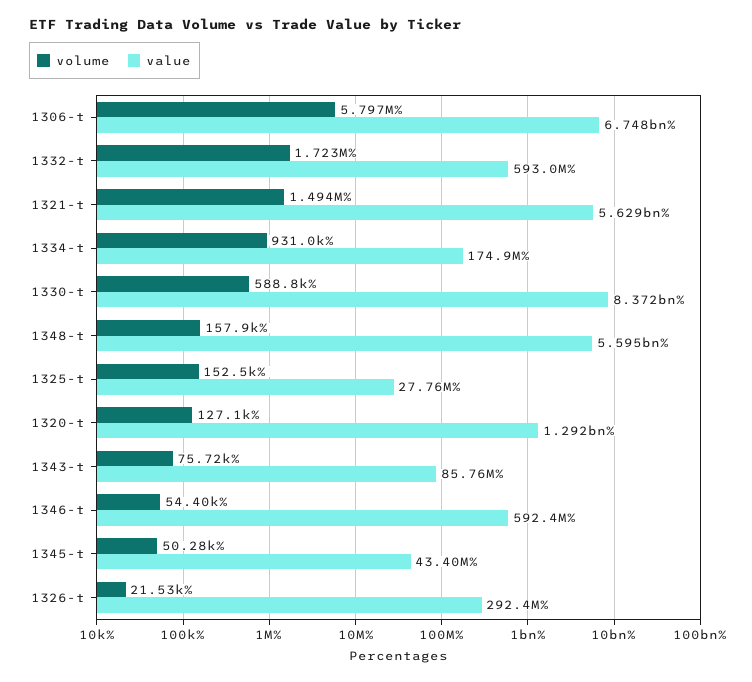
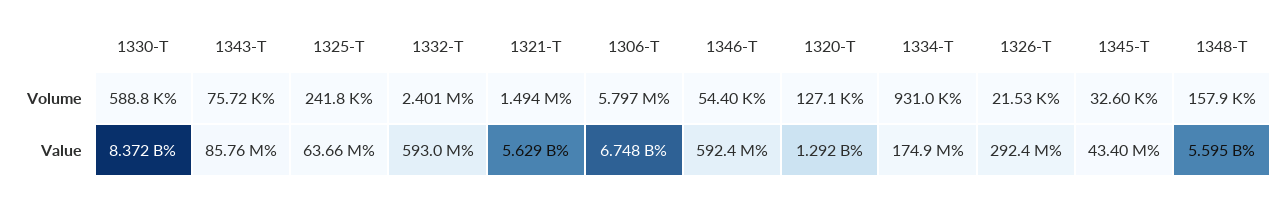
volume, 1332-t: 1723000 -> 2401000
volume, 1325-t: 152500 -> 241800
value, 1325-t: 27760000 -> 63660000
volume, 1345-t: 50280 -> 32600

